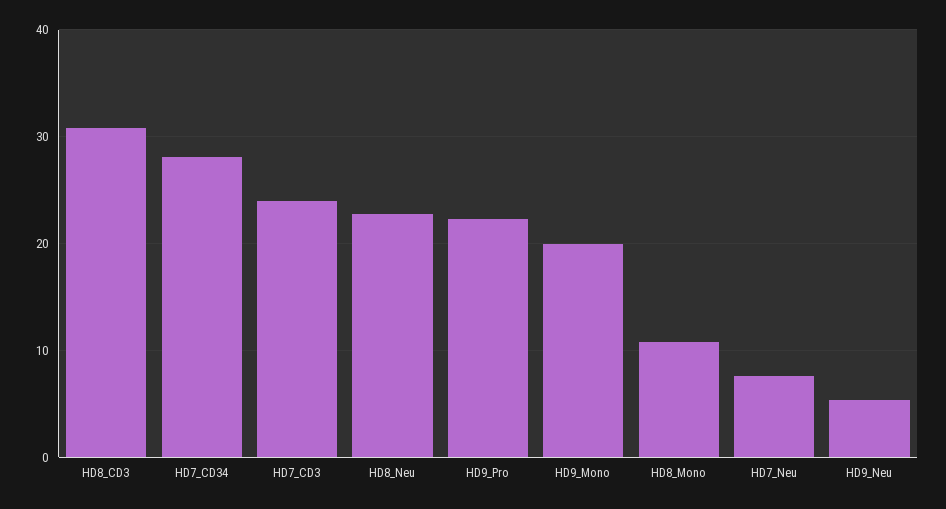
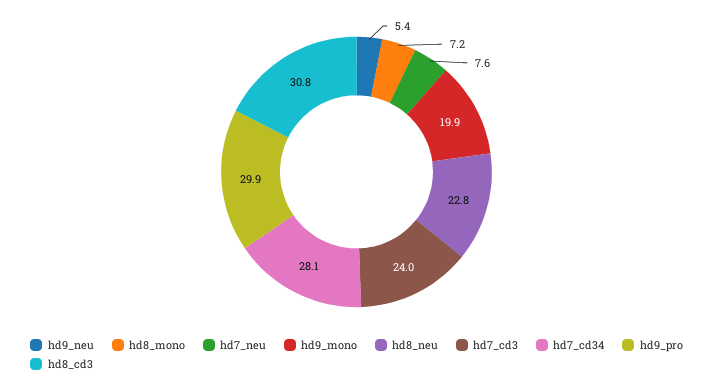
HD9_Pro: 22 -> 29.9
HD8_Mono: 11 -> 7.2

